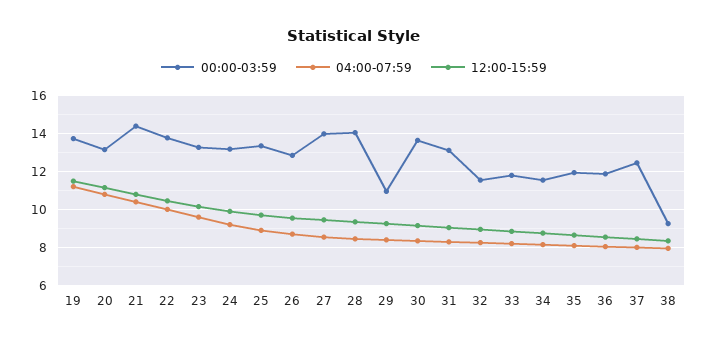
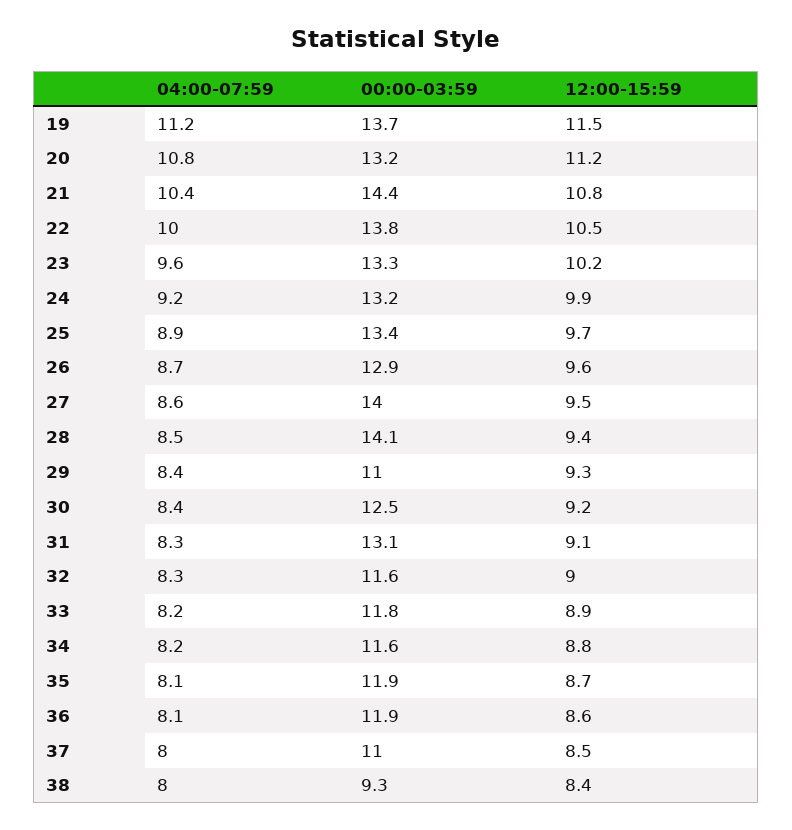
00:00-03:59, 30: 13.5 -> 12.5
00:00-03:59, 37: 12.5 -> 11

